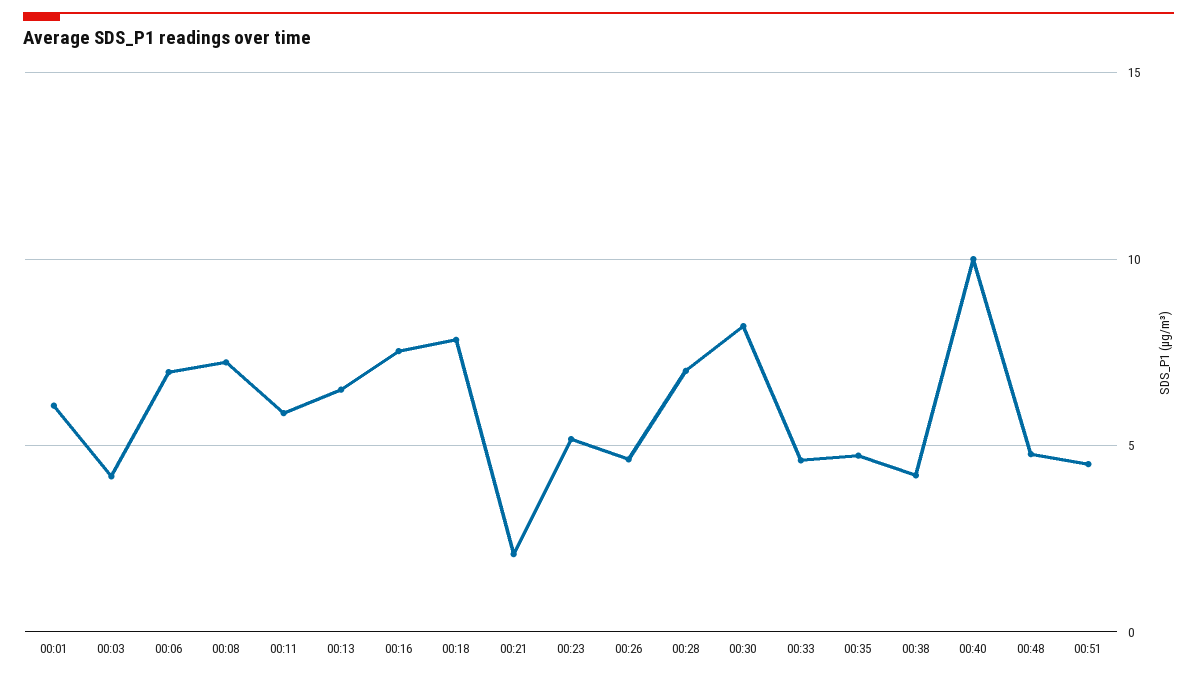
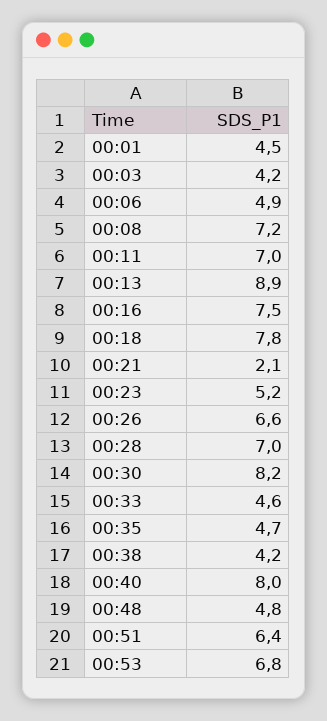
00:01: 6 -> 4.5
00:06: 7 -> 4.9
00:11: 6 -> 7
00:13: 6.5 -> 8.9
00:26: 4.5 -> 6.6
00:40: 10 -> 8
00:51: 4.5 -> 6.4
00:53: none -> 6.8

